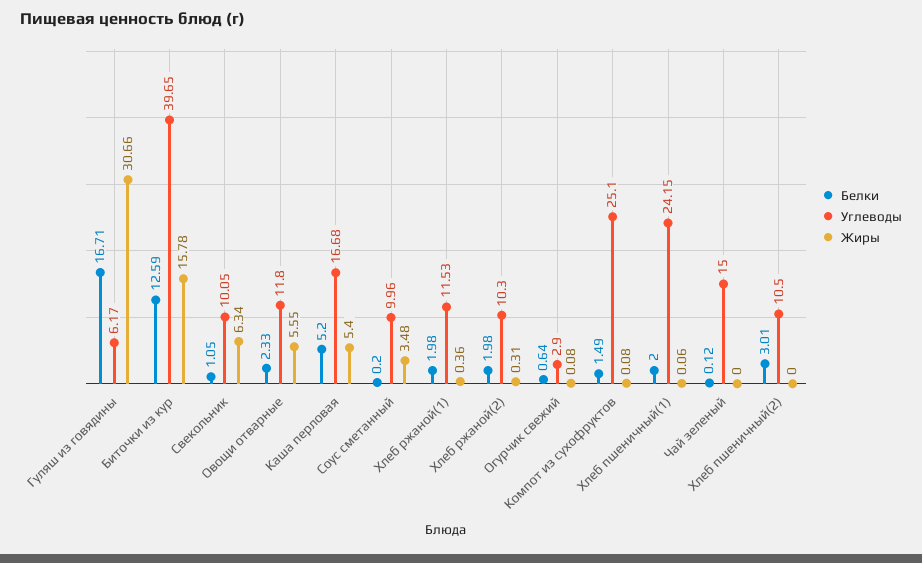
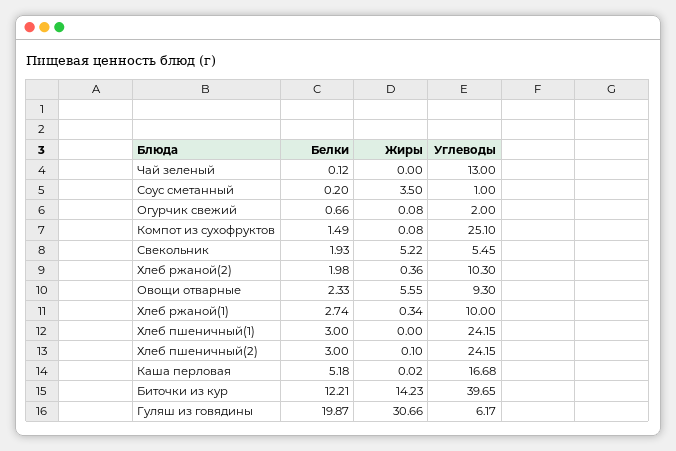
Белки, Гуляш из говядины: 16.71 -> 19.87
Белки, Биточки из кур: 12.59 -> 12.21
Жиры, Биточки из кур: 15.78 -> 14.23
Белки, Свекольник: 1.05 -> 1.93
Углеводы, Свекольник: 10.05 -> 5.45
Жиры, Свекольник: 6.34 -> 5.22
Углеводы, Овощи отварные: 11.8 -> 9.3
Белки, Каша перловая: 5.2 -> 5.18
Жиры, Каша перловая: 5.4 -> 0.02
Углеводы, Соус сметанный: 9.96 -> 1
Жиры, Соус сметанный: 3.48 -> 3.5
Белки, Хлеб ржаной(1): 1.98 -> 2.74
Углеводы, Хлеб ржаной(1): 11.53 -> 10
Жиры, Хлеб ржаной(1): 0.36 -> 0.34
Жиры, Хлеб ржаной(2): 0.31 -> 0.36
Белки, Огурчик свежий: 0.64 -> 0.66
Углеводы, Огурчик свежий: 2.9 -> 2
Белки, Хлеб пшеничный(1): 2 -> 3
Жиры, Хлеб пшеничный(1): 0.06 -> 0
Углеводы, Чай зеленый: 15 -> 13
Белки, Хлеб пшеничный(2): 3.01 -> 3
Углеводы, Хлеб пшеничный(2): 10.5 -> 24.15
Жиры, Хлеб пшеничный(2): 0 -> 0.1

